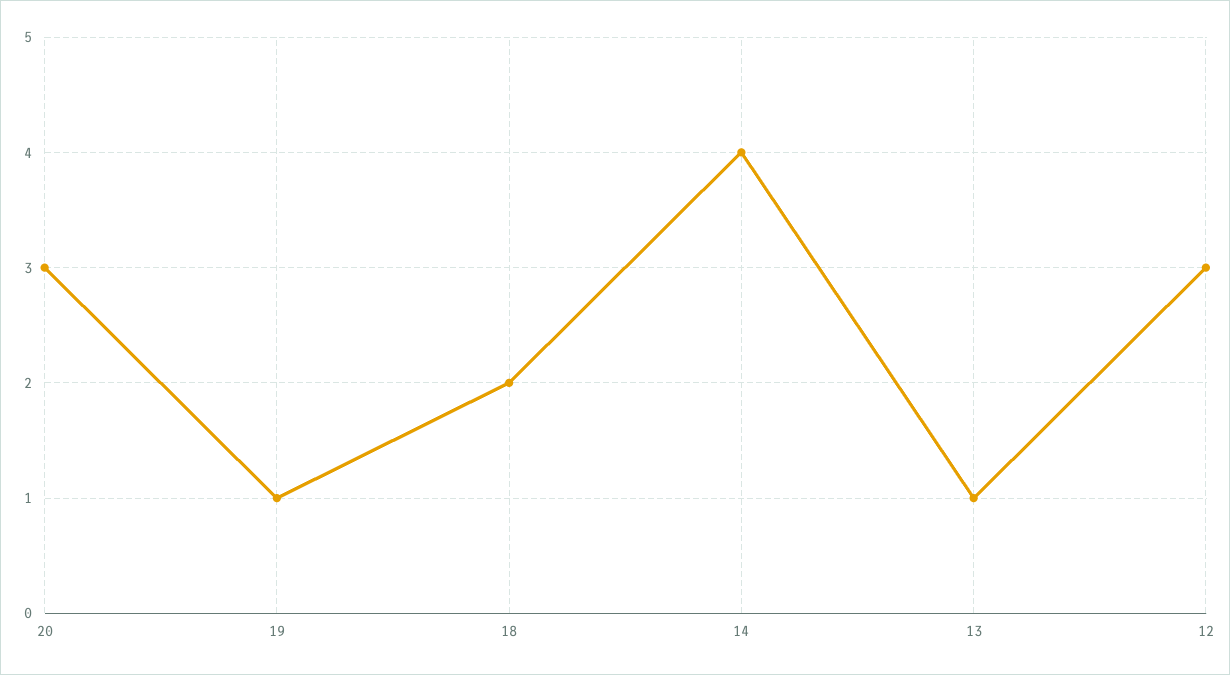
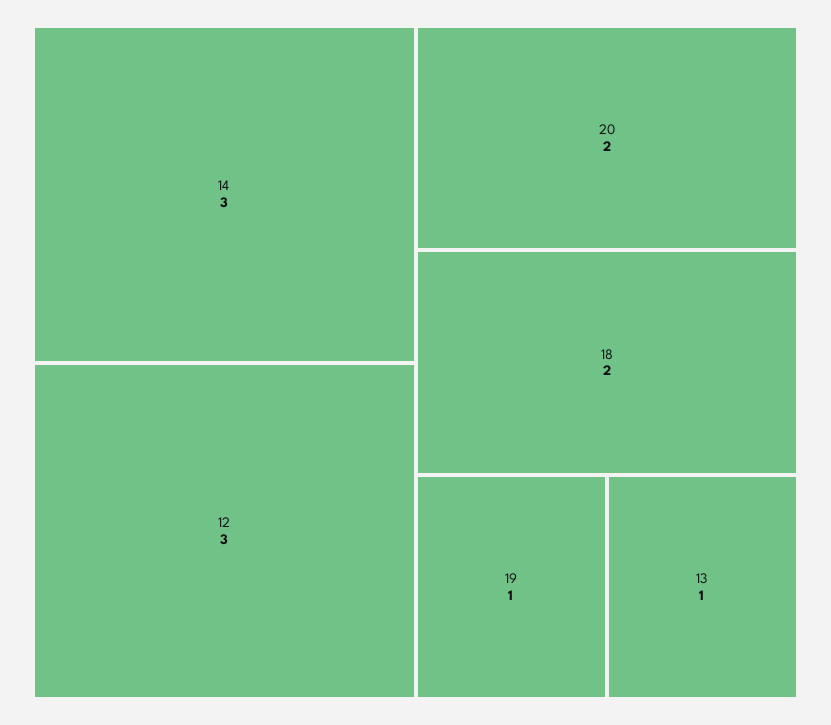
20: 3 -> 2
14: 4 -> 3

